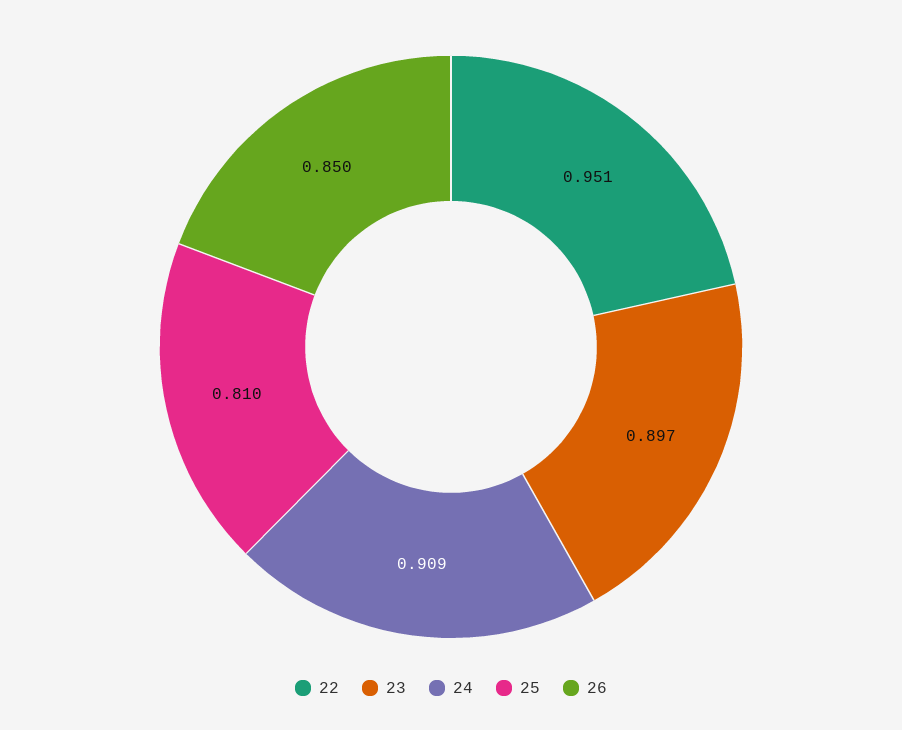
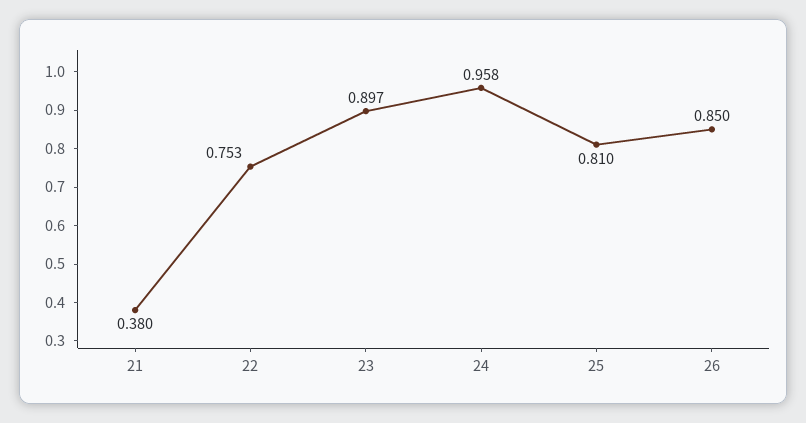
22: 0.951 -> 0.753
24: 0.909 -> 0.958
21: none -> 0.38

